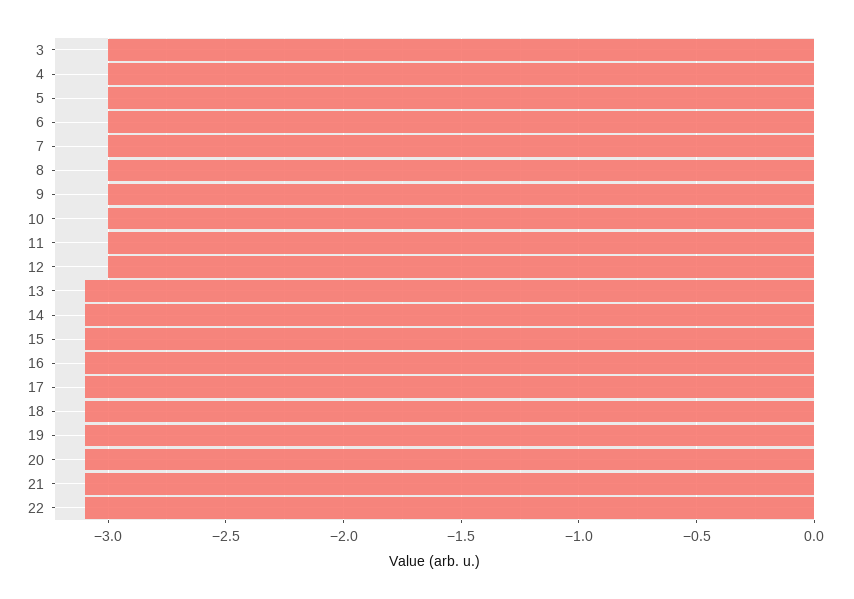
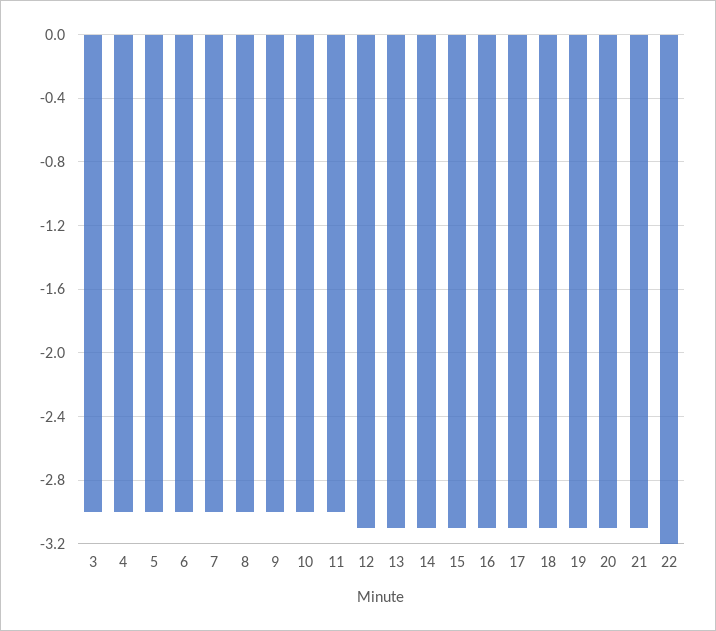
12: -3 -> -3.1
22: -3.1 -> -3.2

